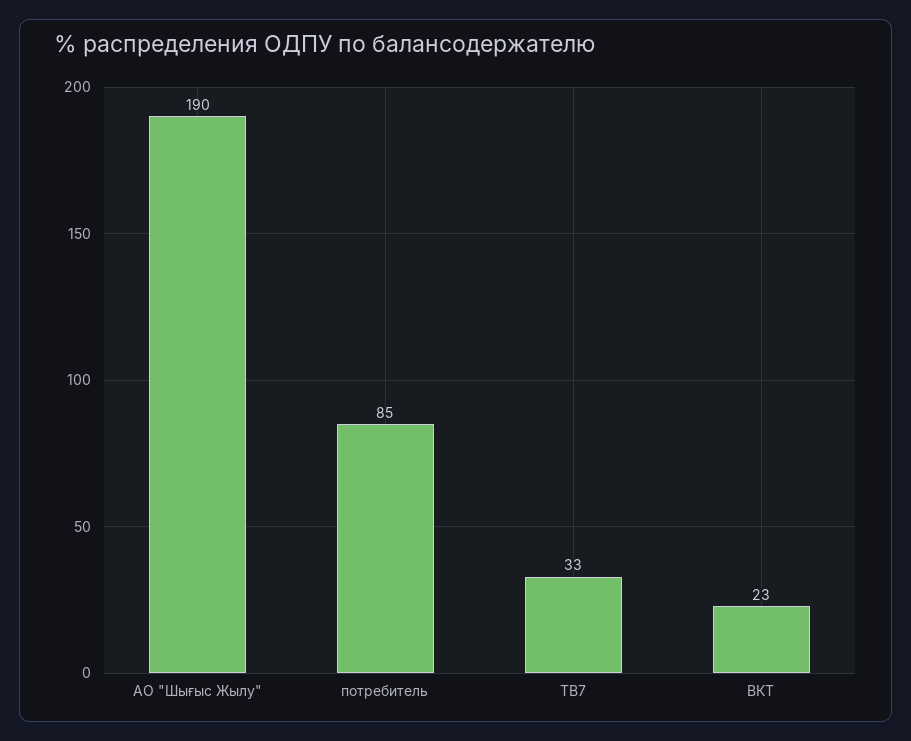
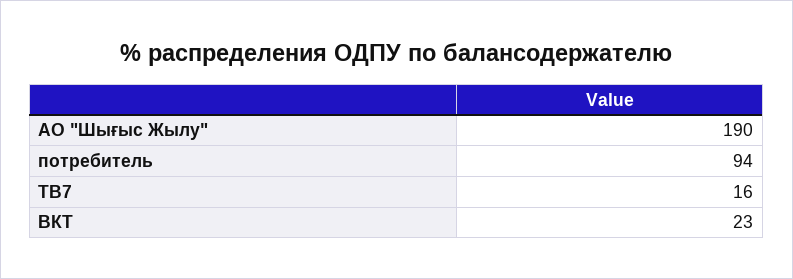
потребитель: 85 -> 94
ТВ7: 33 -> 16

